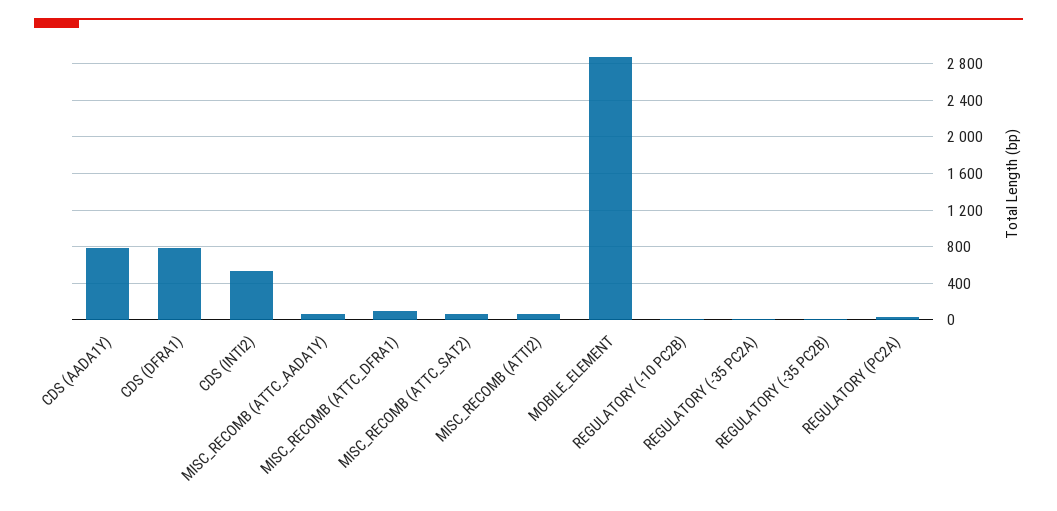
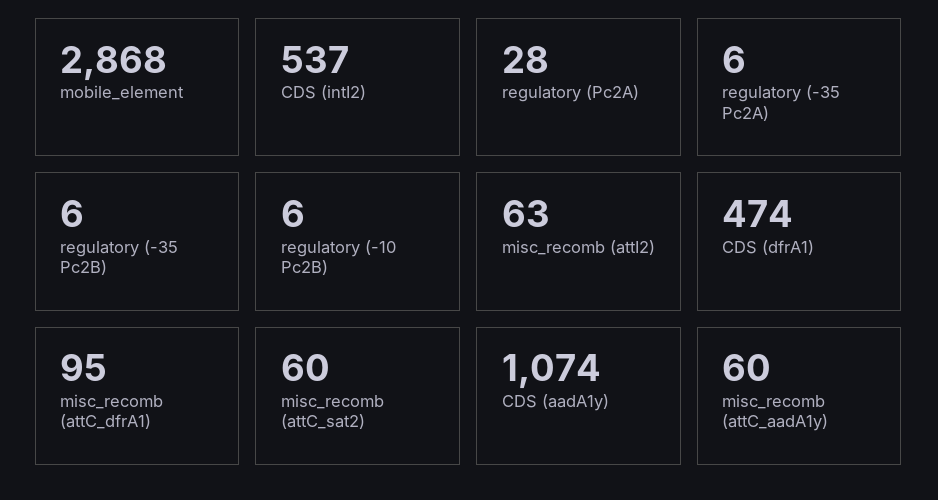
CDS (AADA1Y): 800 -> 1074
CDS (DFRA1): 800 -> 474

